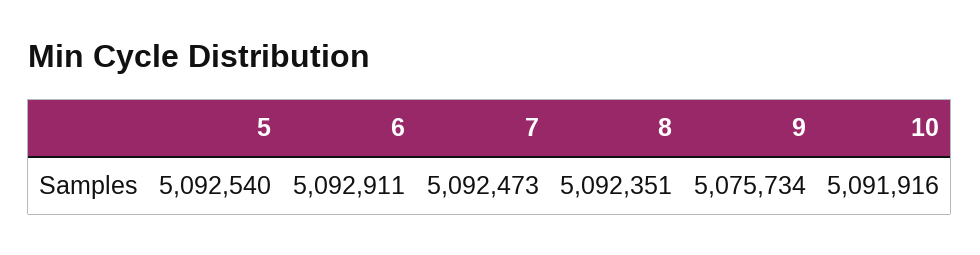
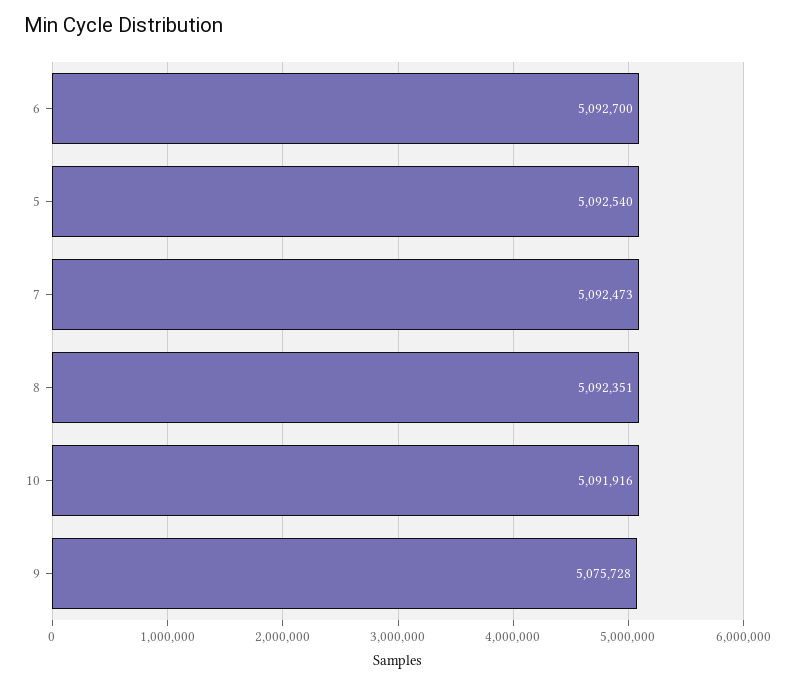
6: 5092911 -> 5092700
9: 5075734 -> 5075728

